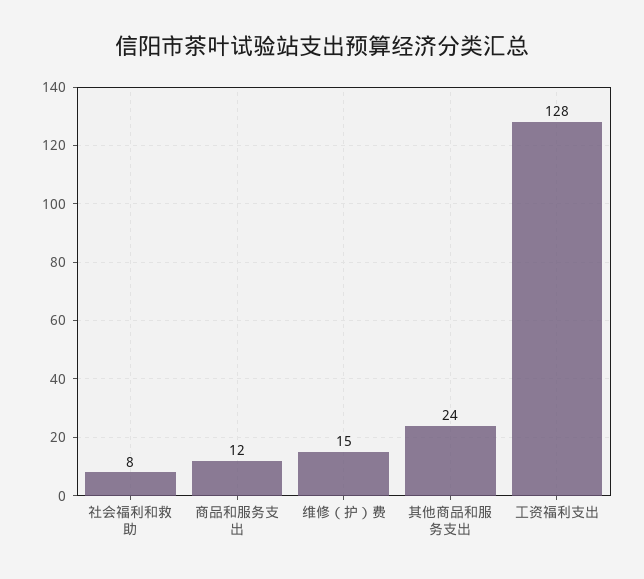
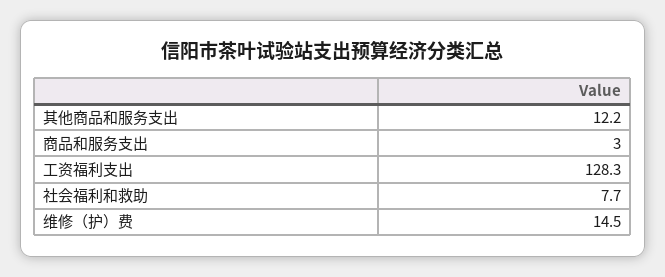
商品和服务支出: 12 -> 3
其他商品和服务支出: 24 -> 12.2

